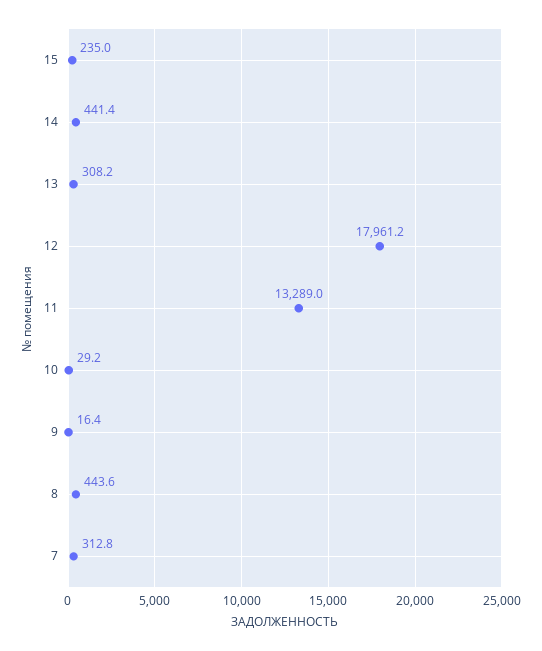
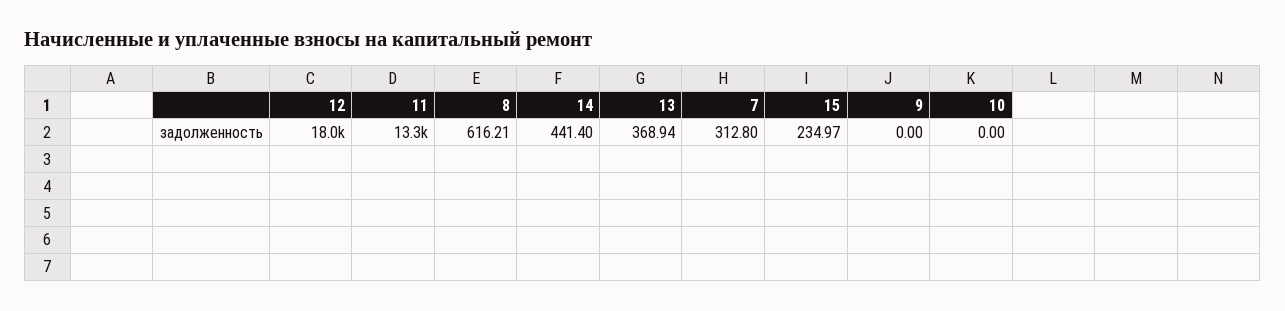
13: 308.2 -> 368.94
10: 29.2 -> 0
9: 16.4 -> 0
8: 443.6 -> 616.21

